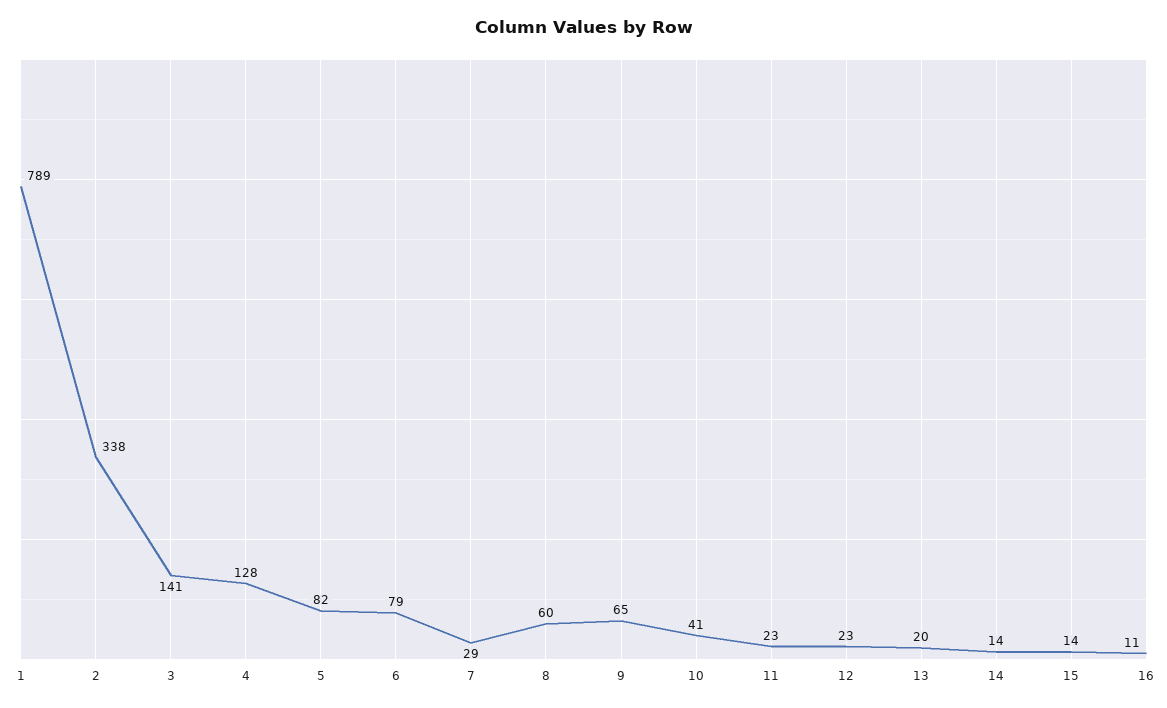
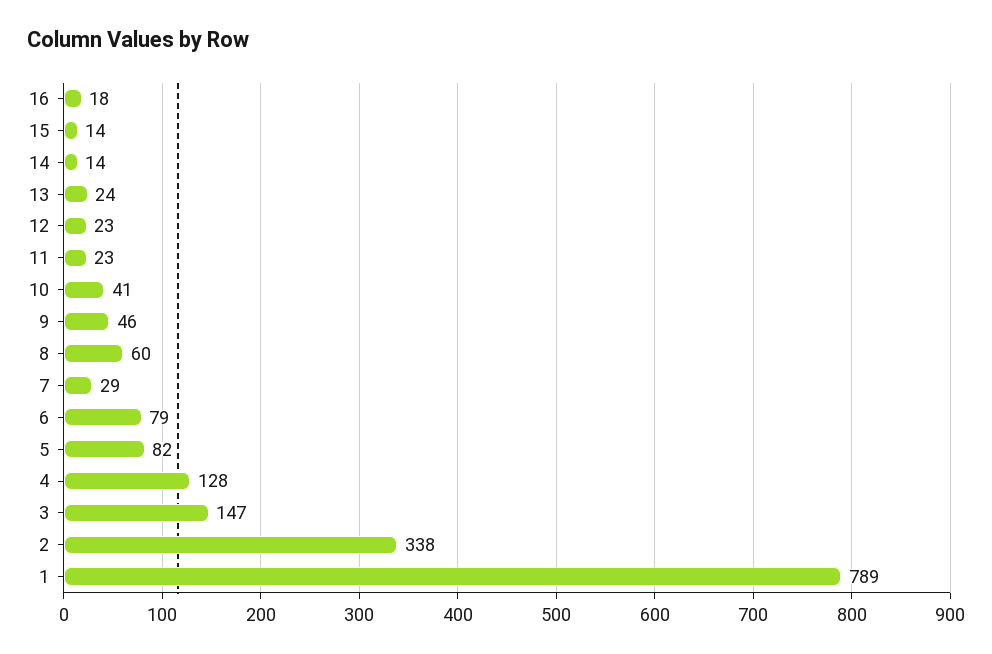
3: 141 -> 147
9: 65 -> 46
13: 20 -> 24
16: 11 -> 18

